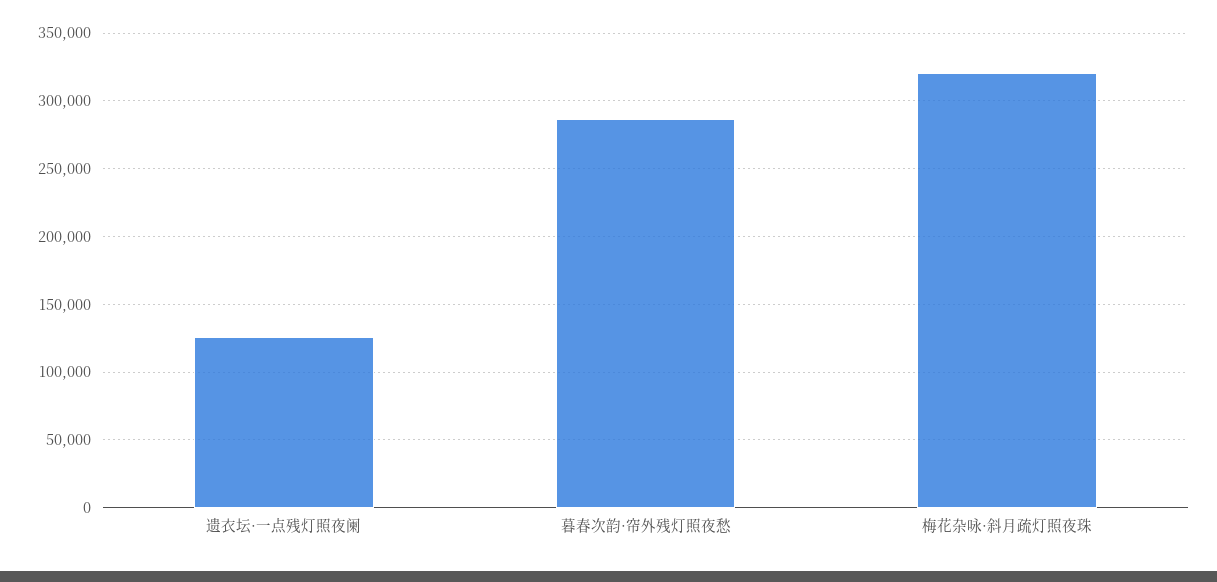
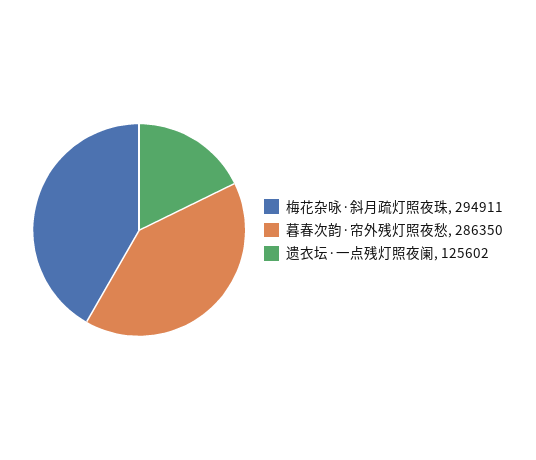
梅花杂咏·斜月疏灯照夜珠: 320000 -> 294911

